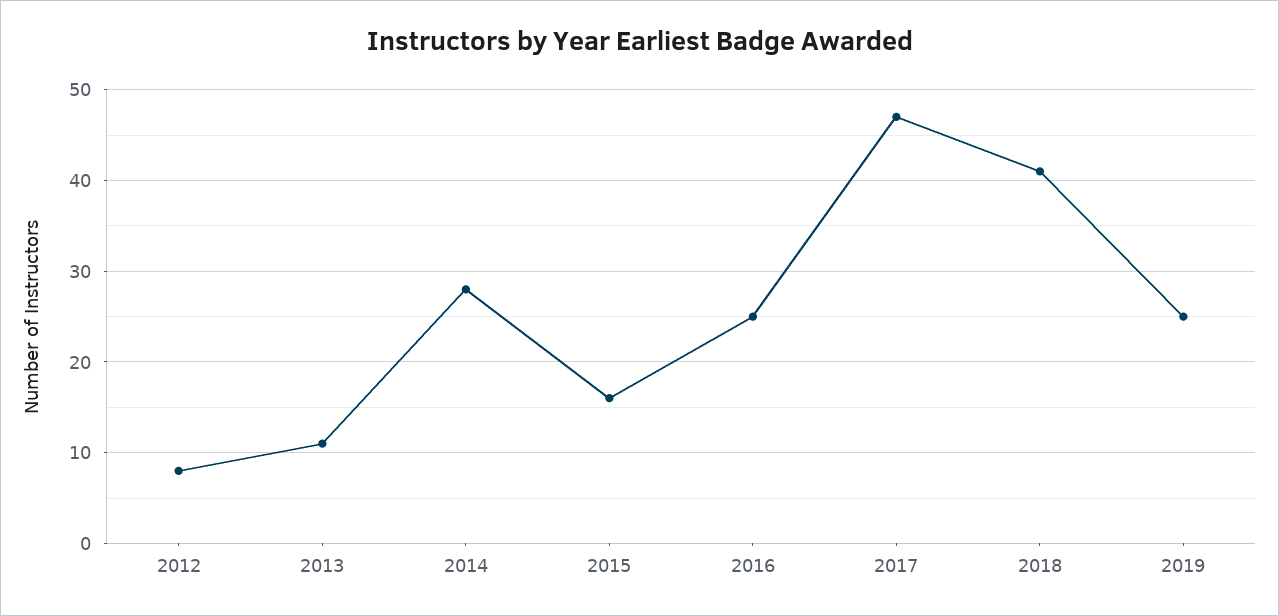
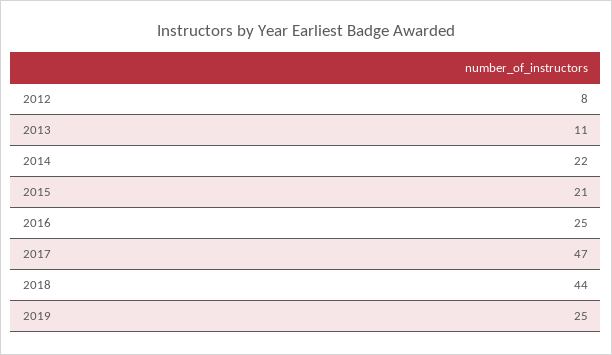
2014: 28 -> 22
2015: 16 -> 21
2018: 41 -> 44

